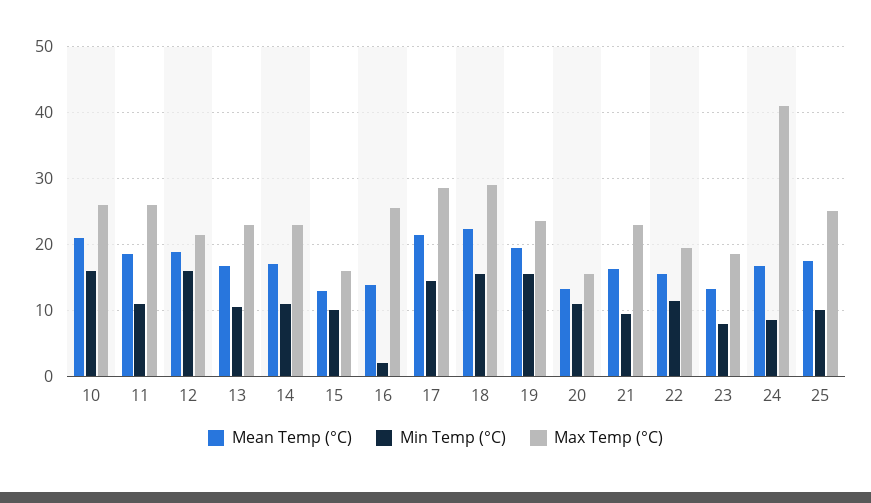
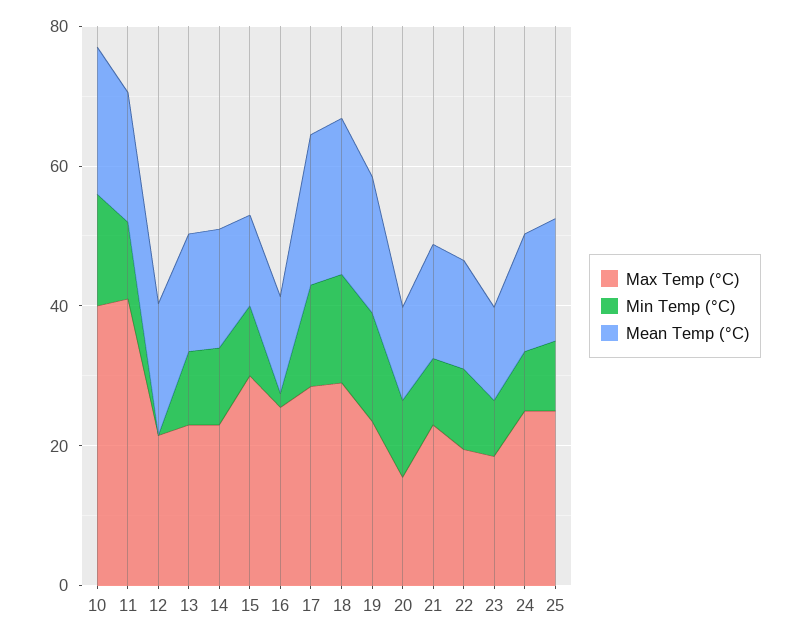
Max Temp (°C), 10: 26 -> 40
Max Temp (°C), 11: 26 -> 40
Min Temp (°C), 12: 16 -> 0
Max Temp (°C), 15: 16 -> 30
Max Temp (°C), 24: 41 -> 25

